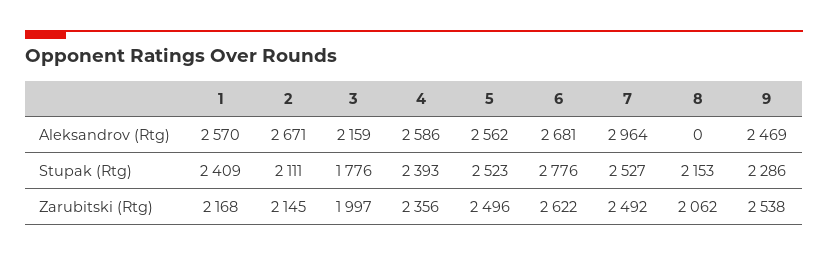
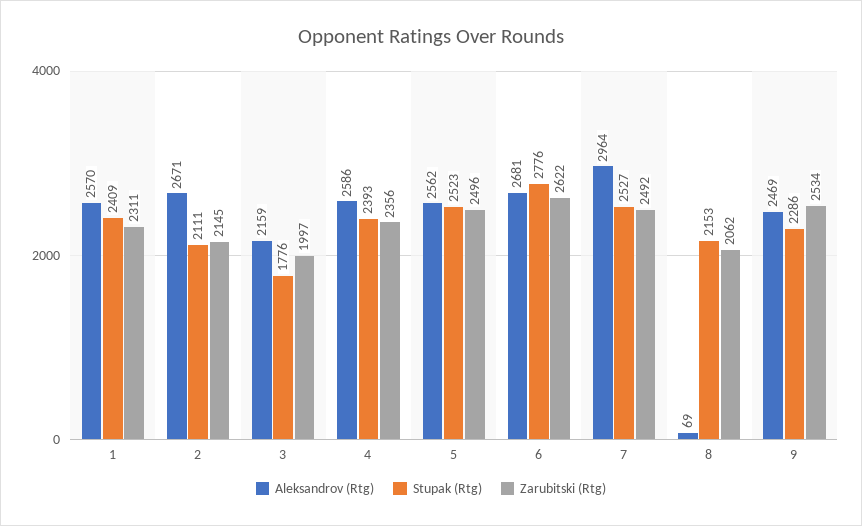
Aleksandrov (Rtg), 8: 0 -> 69
Zarubitski (Rtg), 1: 2168 -> 2311
Zarubitski (Rtg), 9: 2538 -> 2534

